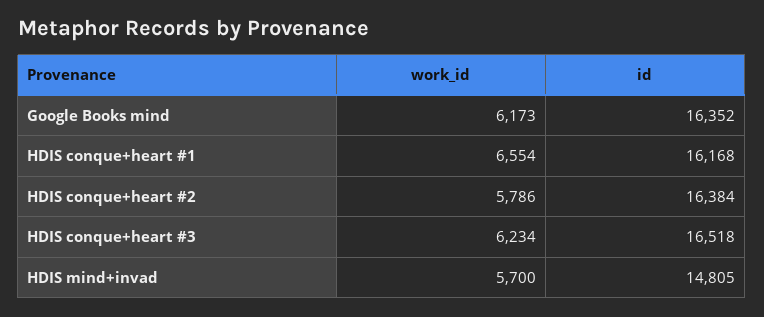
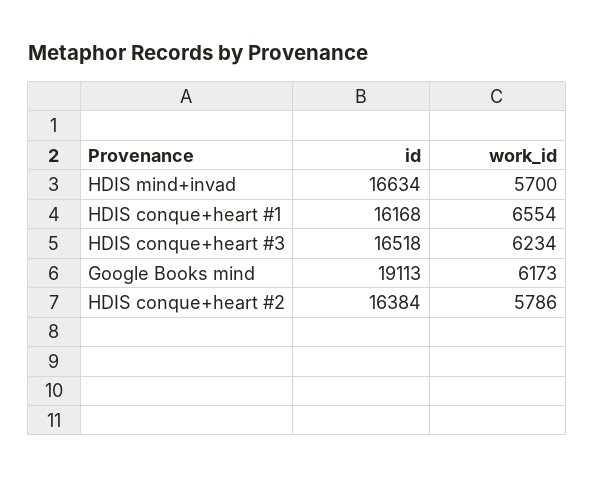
id, Google Books mind: 16352 -> 19113
id, HDIS mind+invad: 14805 -> 16634

